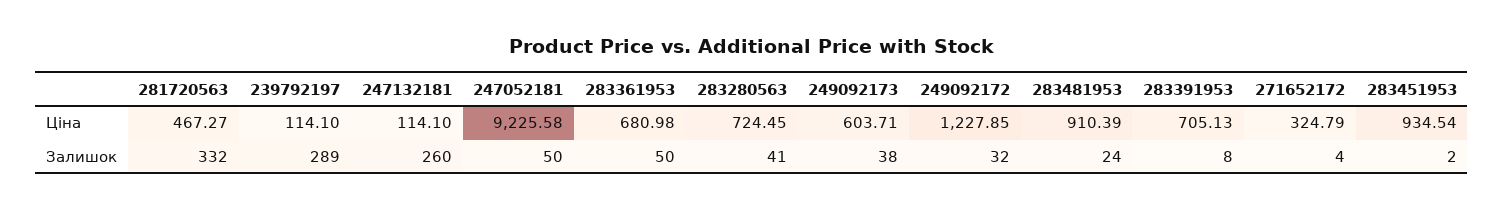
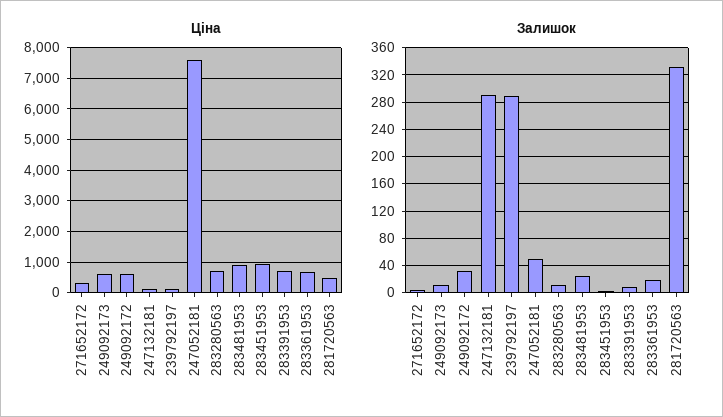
Ціна, 247052181: 9225.58 -> 7600
Ціна, 249092172: 1227.85 -> 600
Залишок, 247132181: 260 -> 290
Залишок, 283361953: 50 -> 20
Залишок, 283280563: 41 -> 10
Залишок, 249092173: 38 -> 10

